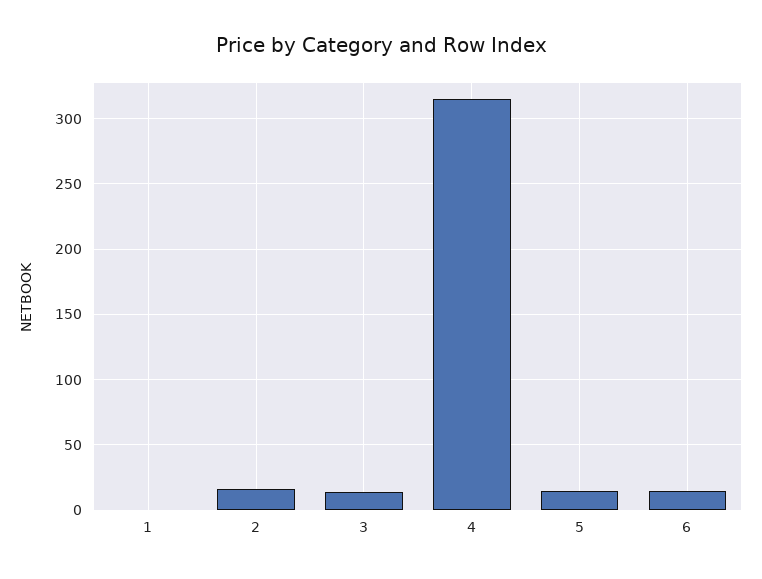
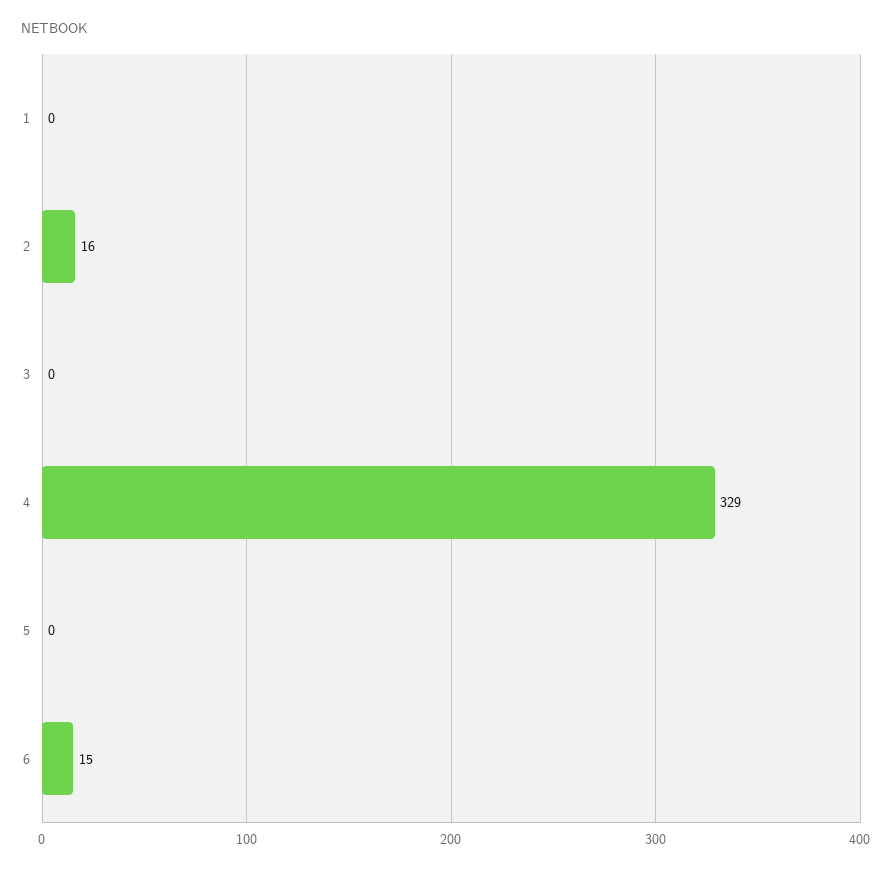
3: 15 -> 0
4: 315 -> 329
5: 15 -> 0

